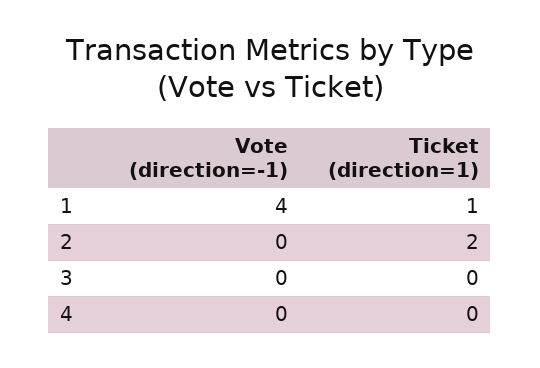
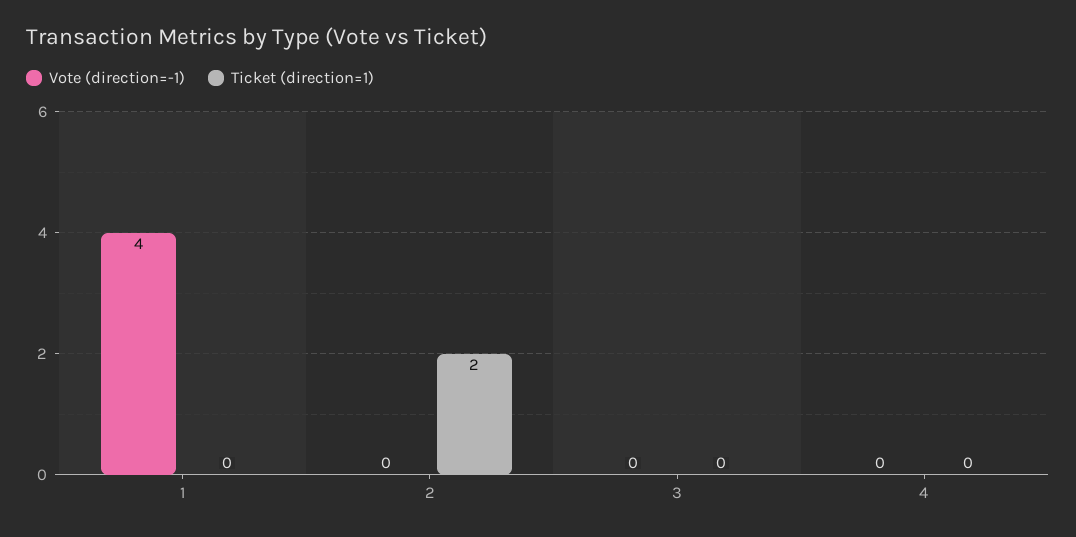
Ticket (direction=1), 1: 1 -> 0

